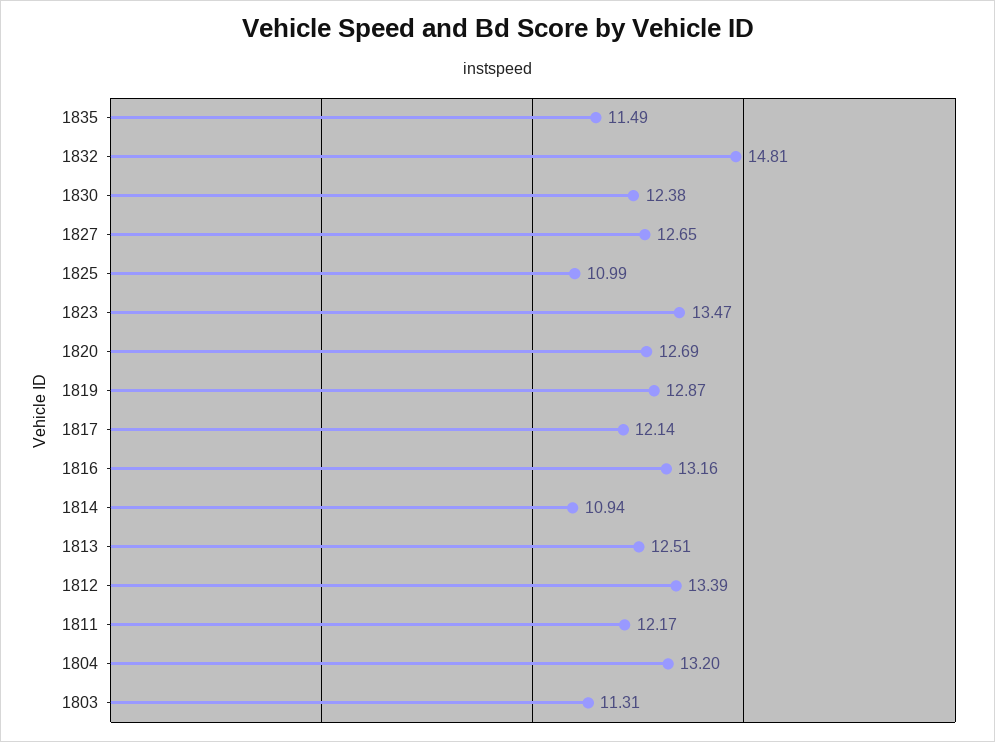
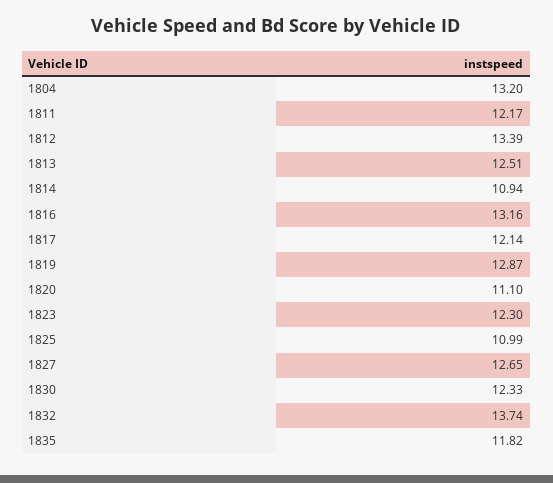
1835: 11.49 -> 11.82
1832: 14.81 -> 13.74
1830: 12.38 -> 12.33
1823: 13.47 -> 12.3
1820: 12.69 -> 11.1
1803: 11.31 -> none

